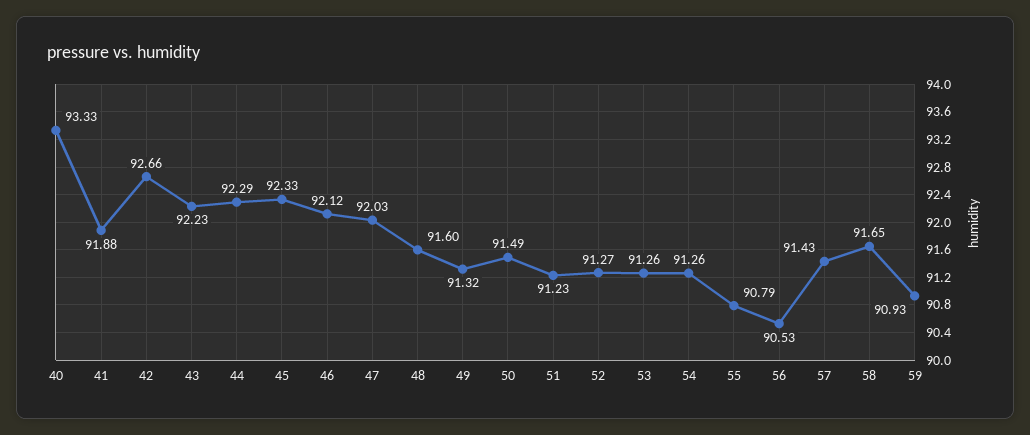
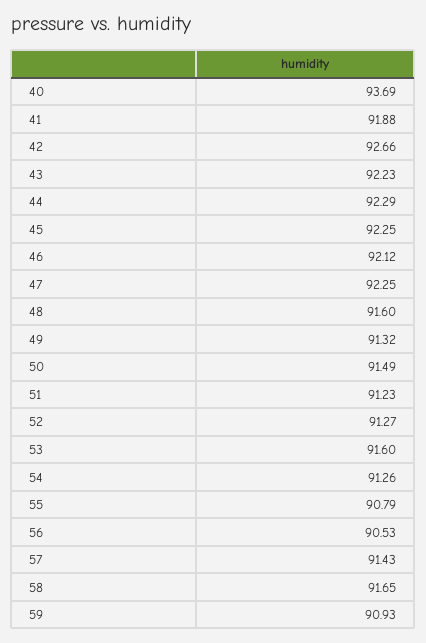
40: 93.33 -> 93.69
45: 92.33 -> 92.25
47: 92.03 -> 92.25
53: 91.26 -> 91.6

